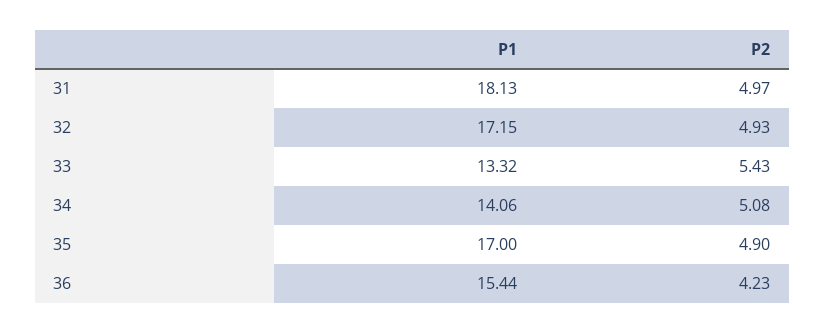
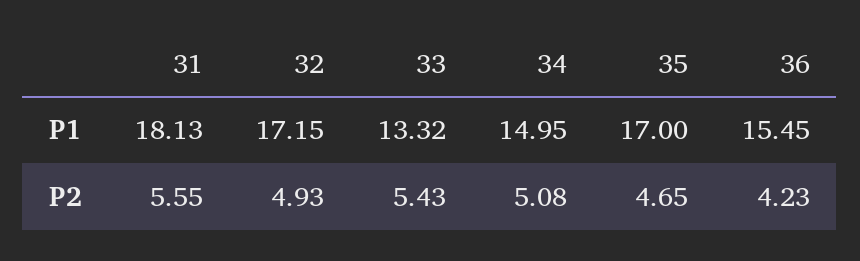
P2, 31: 4.97 -> 5.55
P1, 34: 14.06 -> 14.95
P2, 35: 4.9 -> 4.65
P1, 36: 15.44 -> 15.45

